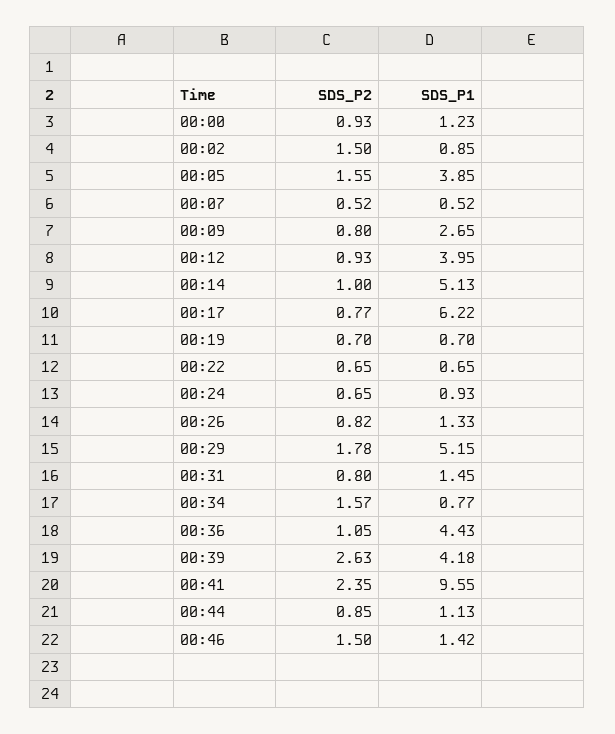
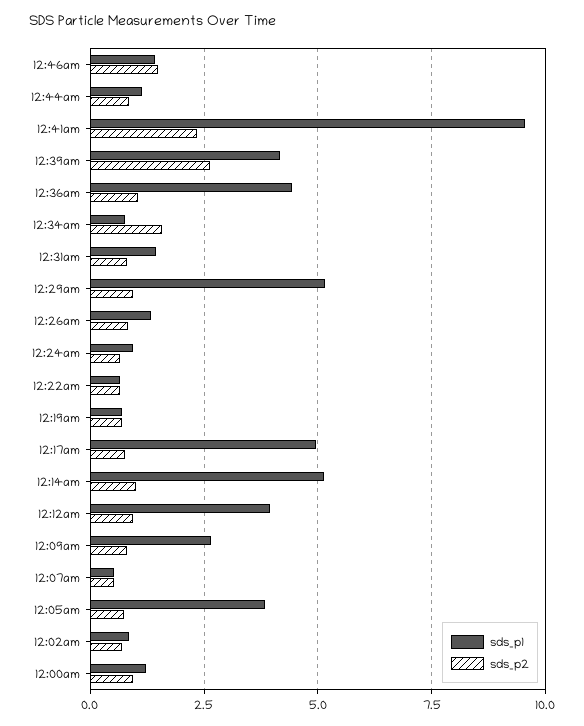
SDS_P2, 00:02: 1.5 -> 0.75
SDS_P2, 00:05: 1.55 -> 0.75
SDS_P1, 00:17: 6.22 -> 5
SDS_P2, 00:29: 1.78 -> 1

